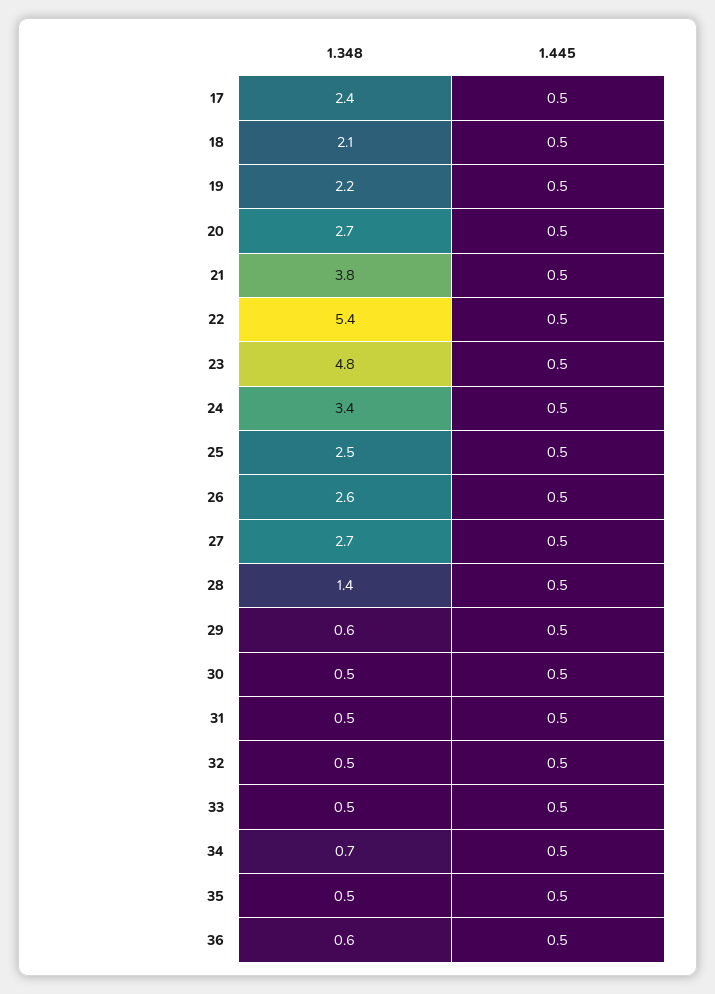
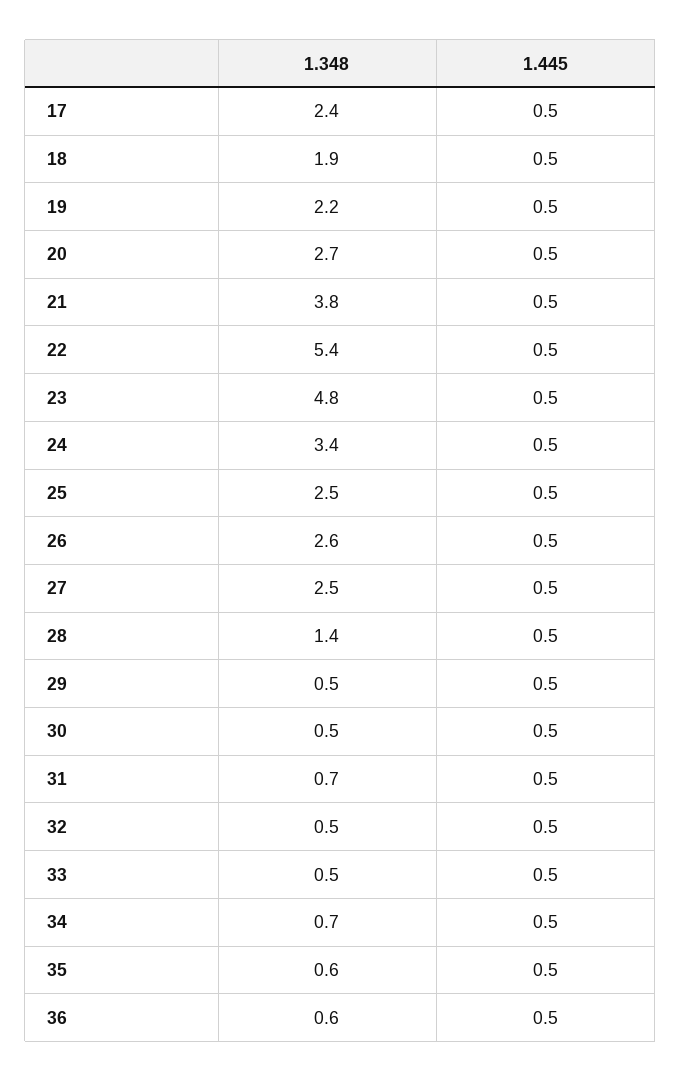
1.348, 18: 2.1 -> 1.9
1.348, 27: 2.7 -> 2.5
1.348, 29: 0.6 -> 0.5
1.348, 31: 0.5 -> 0.7
1.348, 35: 0.5 -> 0.6

